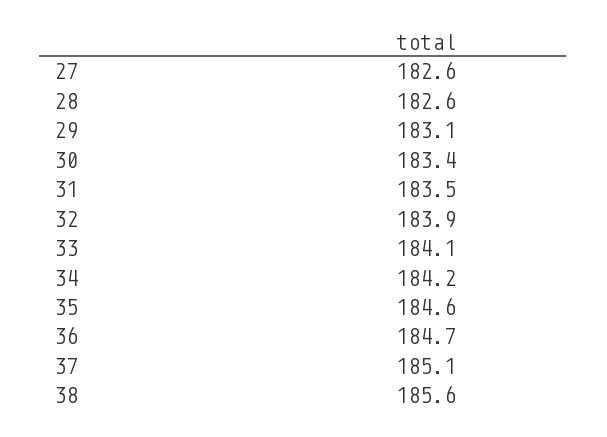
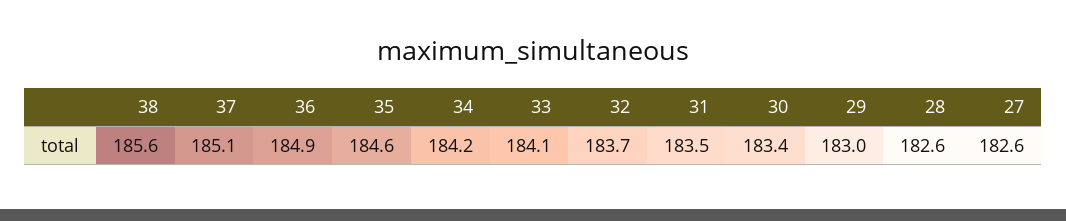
29: 183.1 -> 183
32: 183.9 -> 183.7
36: 184.7 -> 184.9

